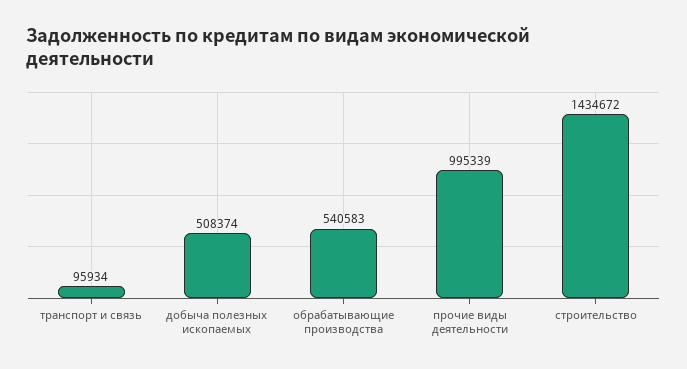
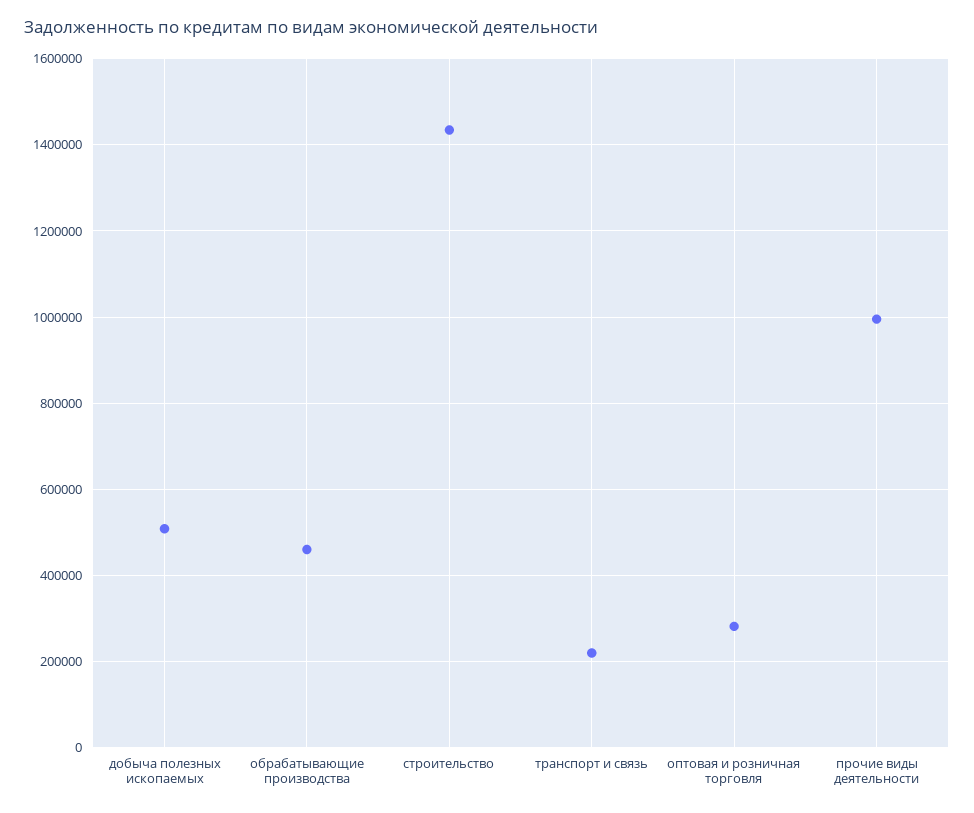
транспорт и связь: 95934 -> 220000
обрабатывающие производства: 540583 -> 460000
оптовая и розничная торговля: none -> 280000

